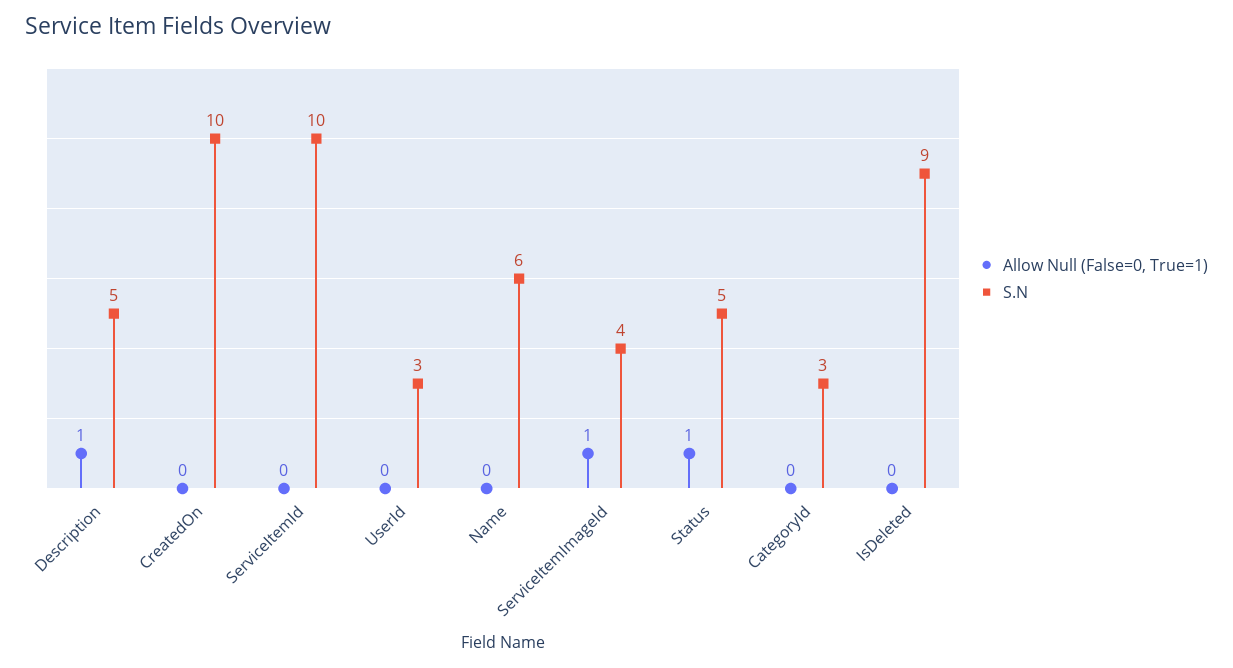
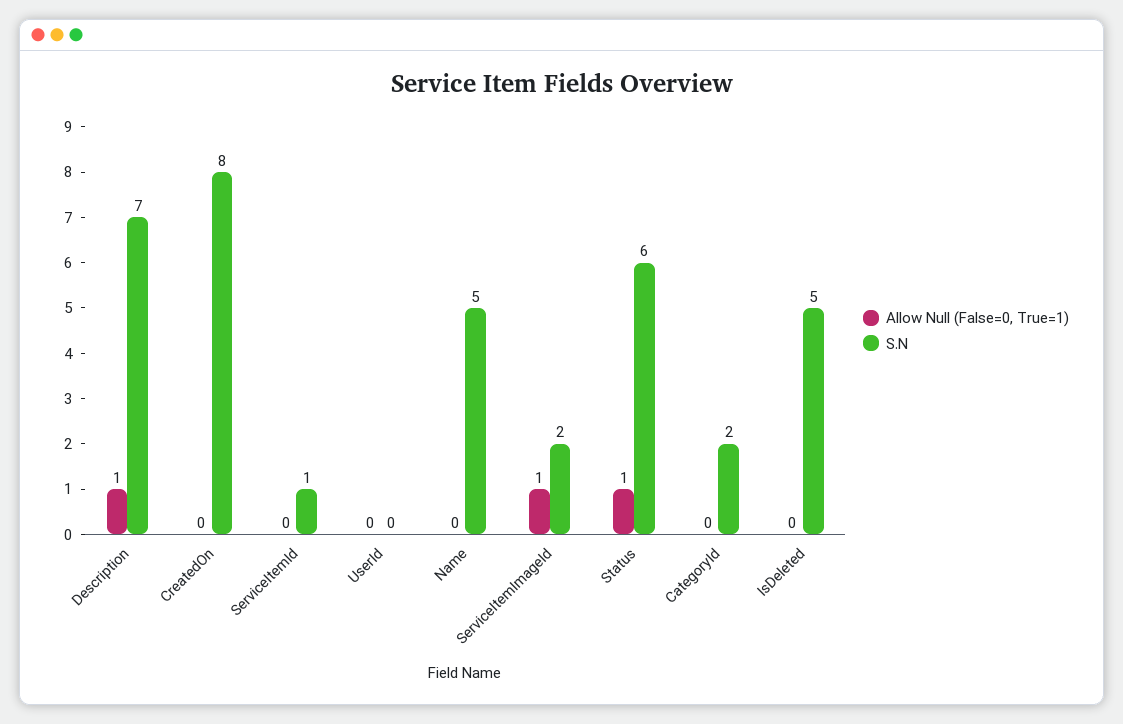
S.N, Description: 5 -> 7
S.N, CreatedOn: 10 -> 8
S.N, ServiceItemId: 10 -> 1
S.N, UserId: 3 -> 0
S.N, Name: 6 -> 5
S.N, ServiceItemImageId: 4 -> 2
S.N, Status: 5 -> 6
S.N, CategoryId: 3 -> 2
S.N, IsDeleted: 9 -> 5

